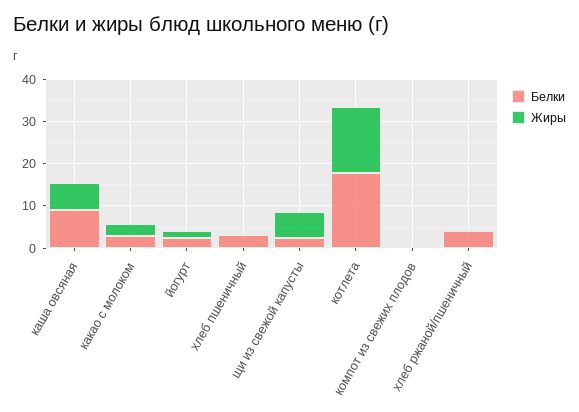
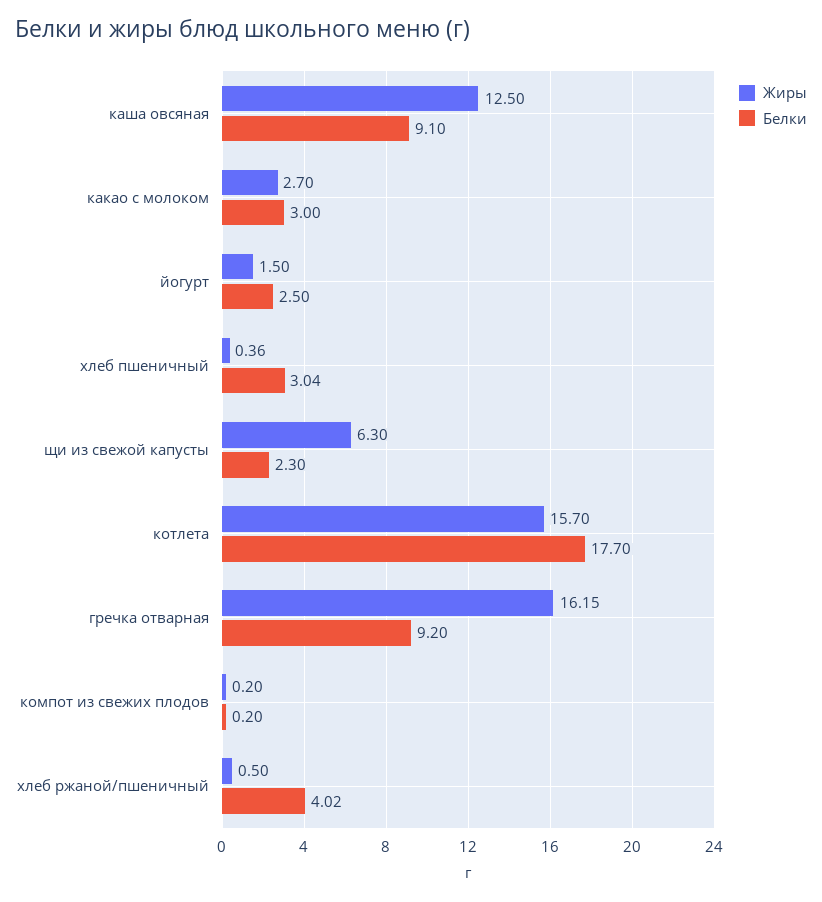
Жиры, каша овсяная: 6 -> 12.5
Жиры, гречка отварная: none -> 16.15
Белки, гречка отварная: none -> 9.2

